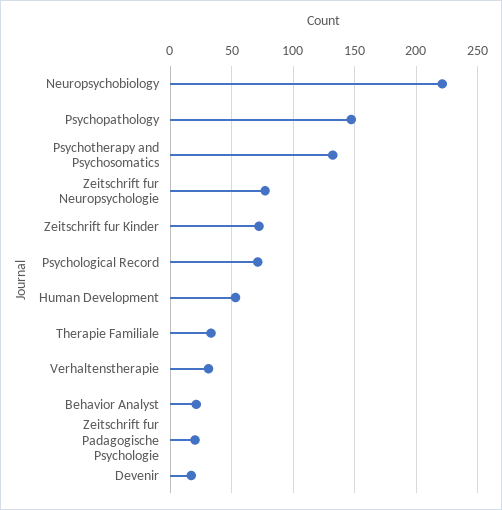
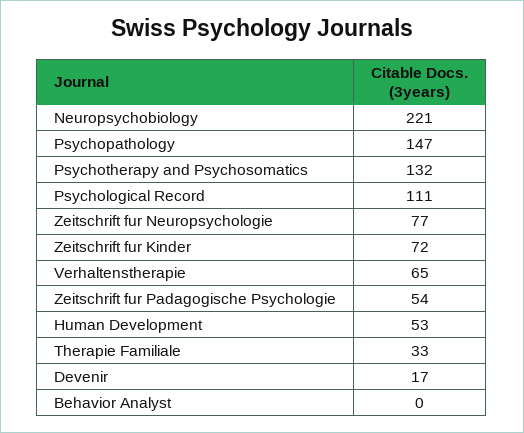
Psychological Record: 70 -> 111
Verhaltenstherapie: 30 -> 65
Behavior Analyst: 20 -> 0
Zeitschrift fur Padagogische Psychologie: 20 -> 54

